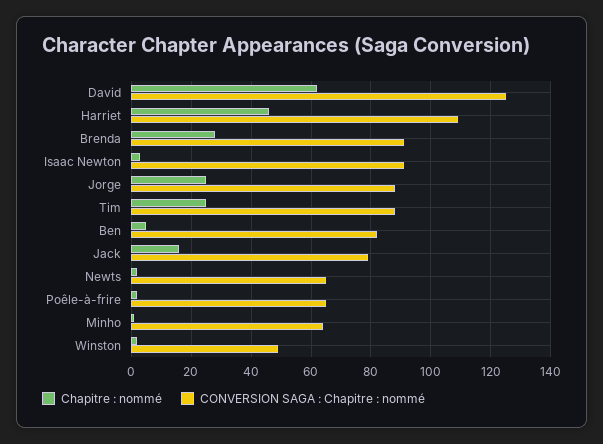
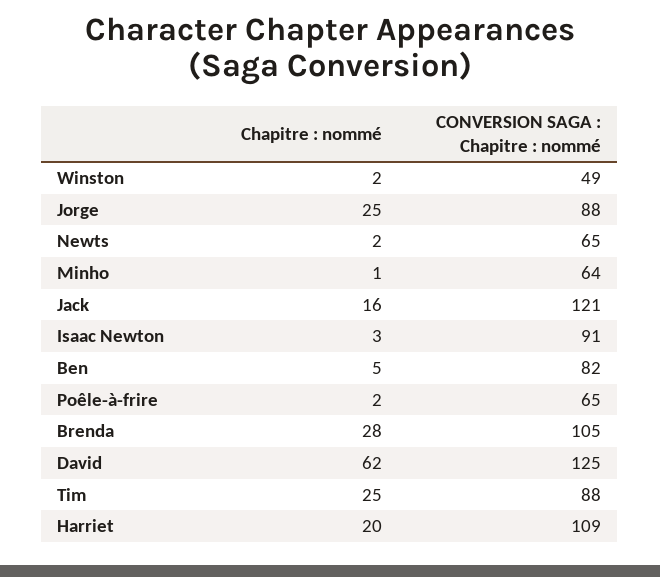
Chapitre : nommé, Harriet: 45 -> 20
CONVERSION SAGA : Chapitre : nommé, Brenda: 90 -> 105
CONVERSION SAGA : Chapitre : nommé, Jack: 80 -> 121

